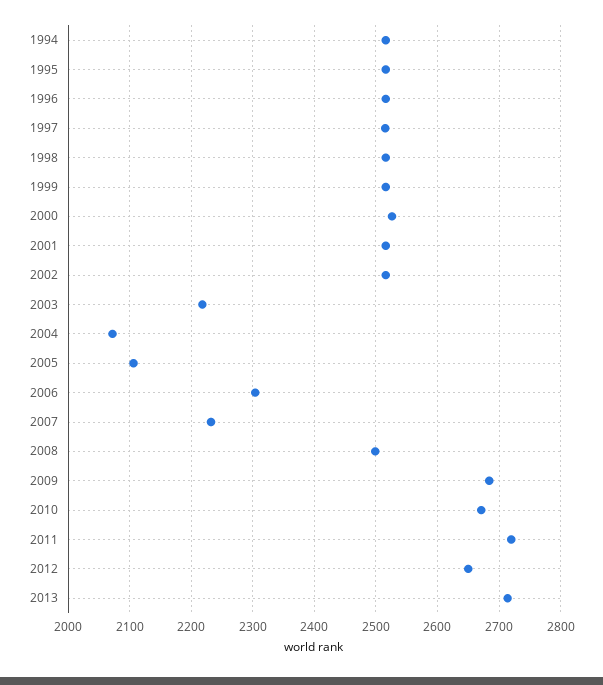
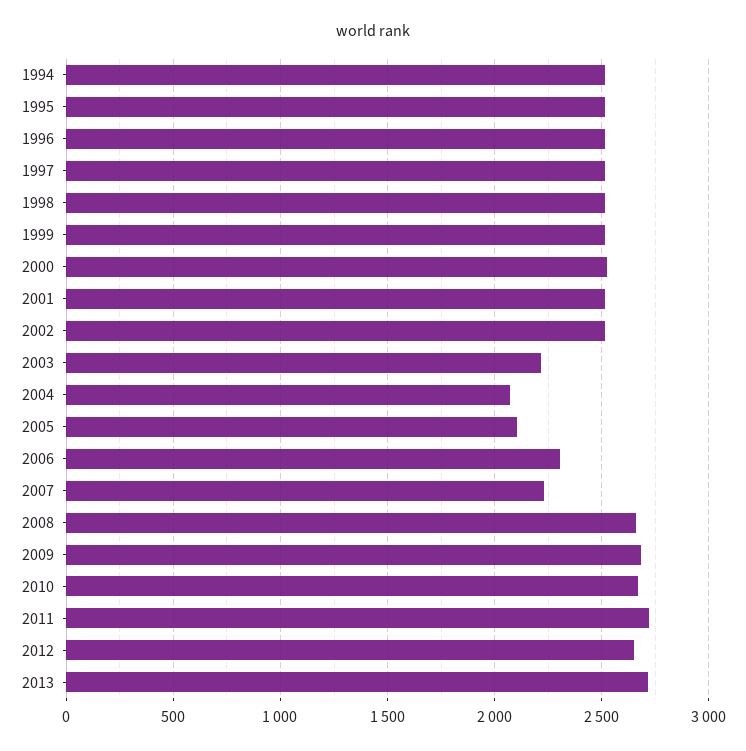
2008: 2500 -> 2650

